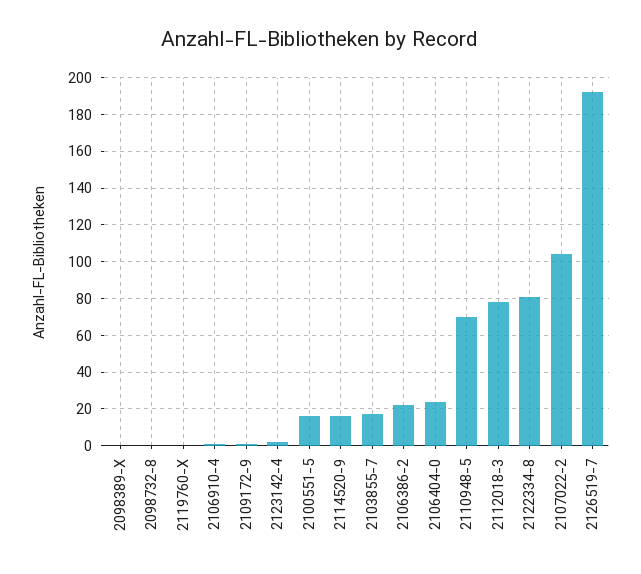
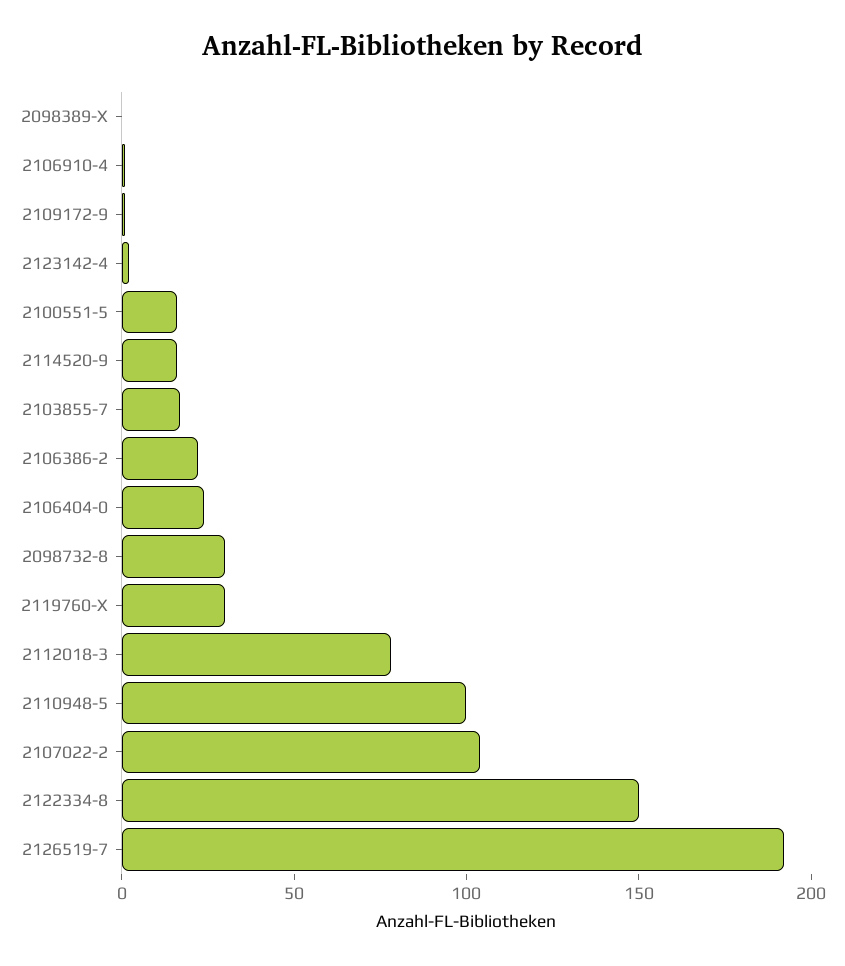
2098732-8: 0 -> 30
2119760-X: 0 -> 30
2110948-5: 70 -> 100
2122334-8: 80 -> 150

